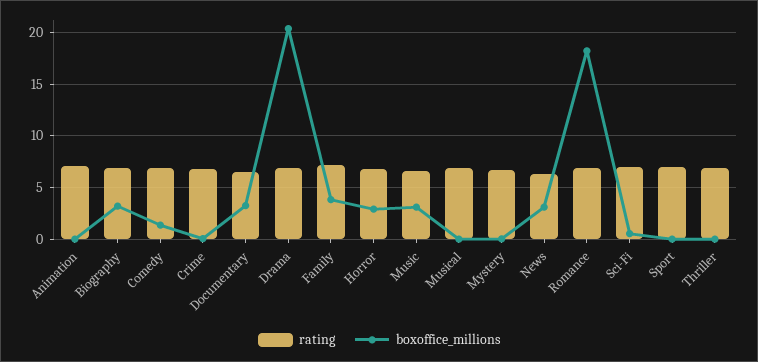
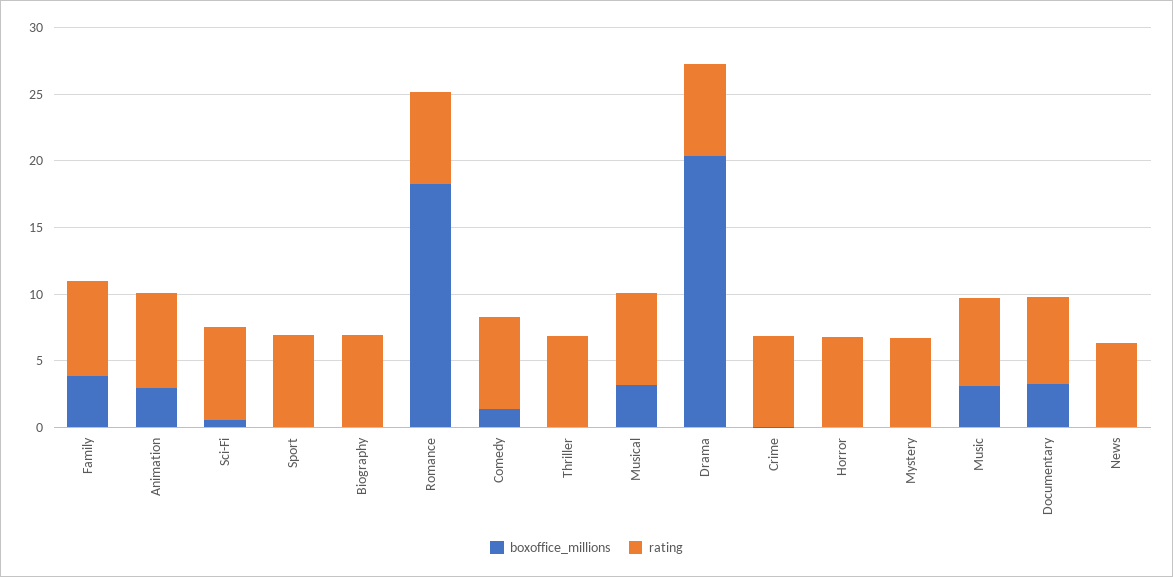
boxoffice_millions, Animation: 0 -> 3
boxoffice_millions, Biography: 3 -> 0
boxoffice_millions, Horror: 3 -> 0
boxoffice_millions, Musical: 0 -> 3
boxoffice_millions, News: 3 -> 0

